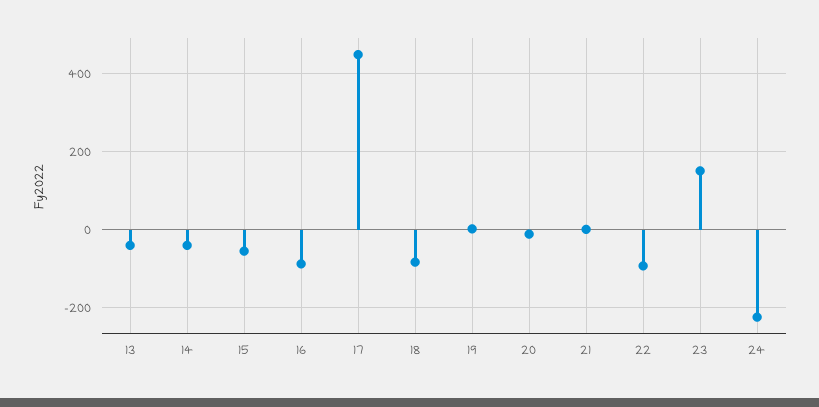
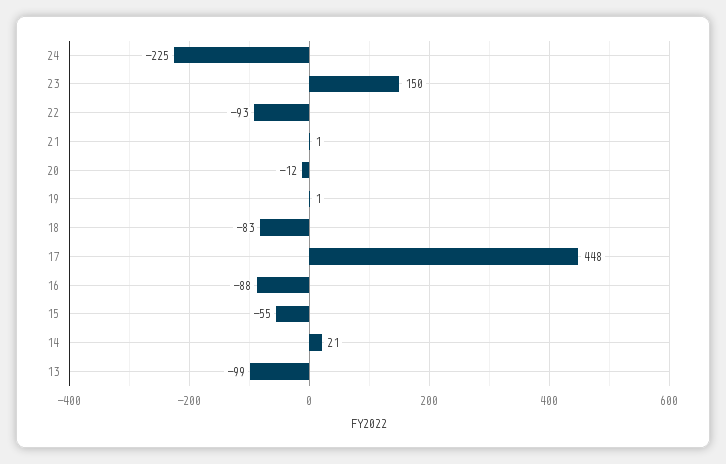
13: -40 -> -99
14: -40 -> 21

